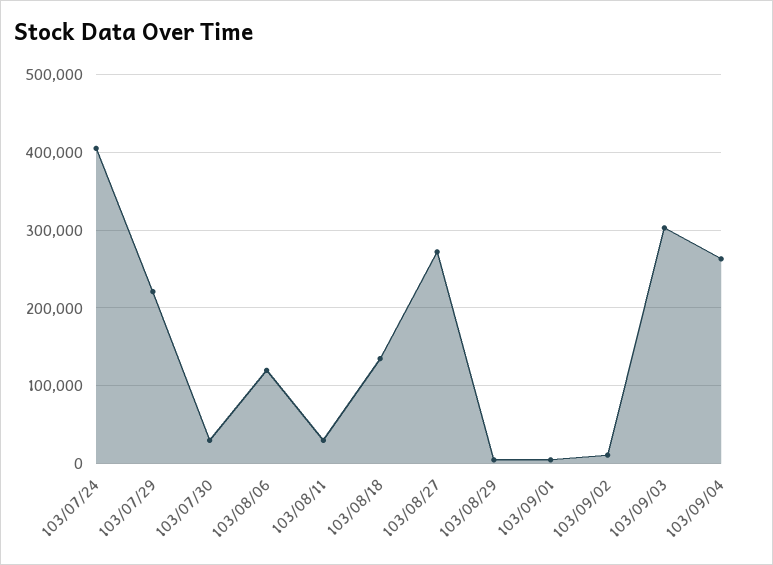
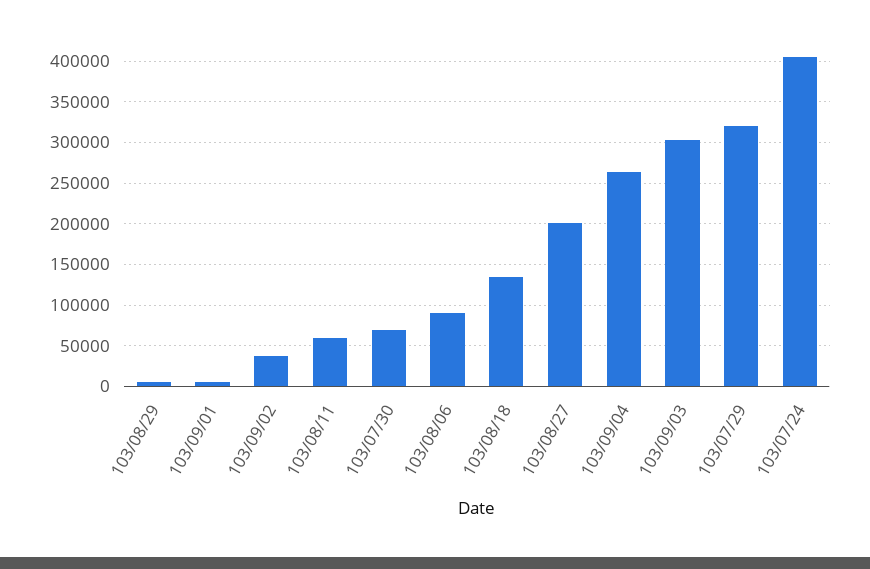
103/07/29: 220000 -> 320000
103/07/30: 30000 -> 70000
103/08/06: 120000 -> 90000
103/08/11: 30000 -> 60000
103/08/27: 270000 -> 200000
103/09/02: 10000 -> 40000

